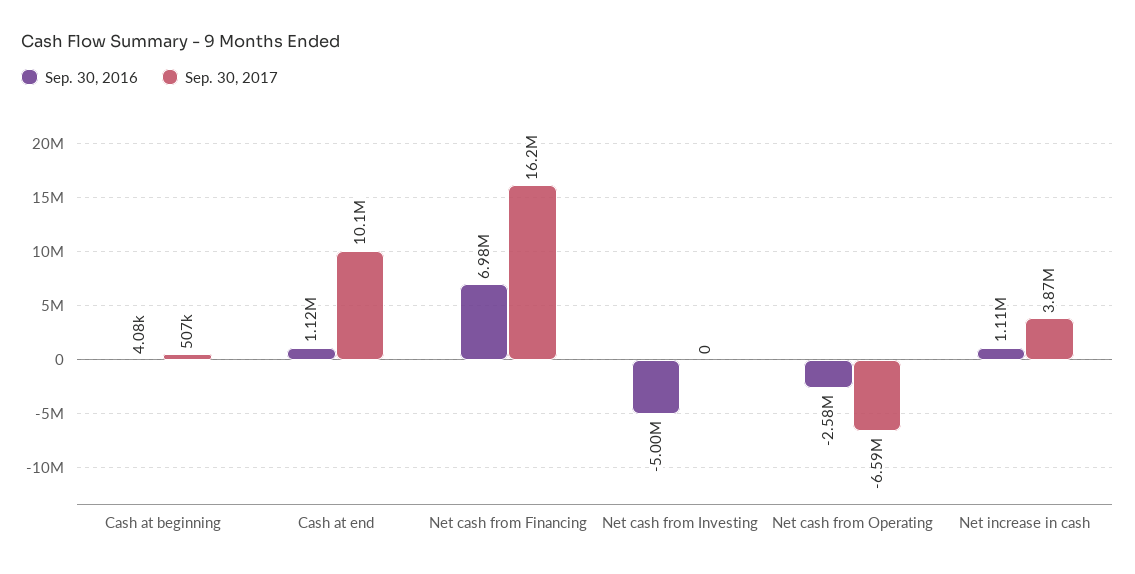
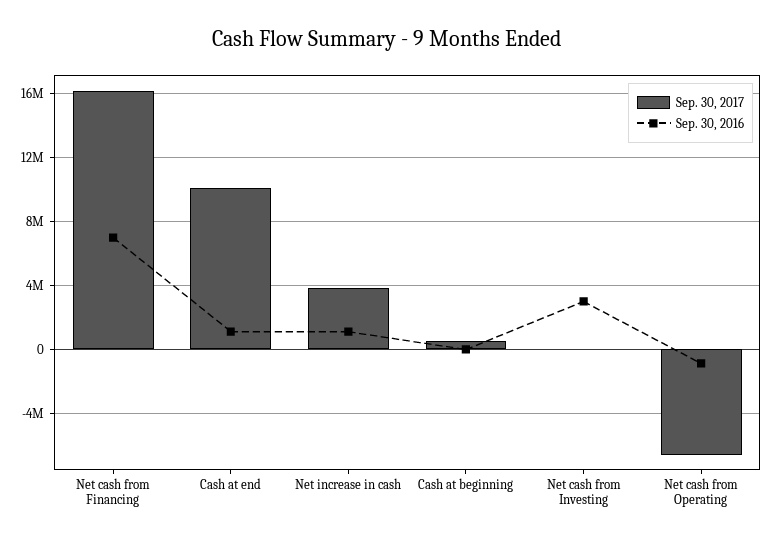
Sep. 30, 2016, Net cash from Investing: -5000000 -> 3000000
Sep. 30, 2016, Net cash from Operating: -2580000 -> -1000000

